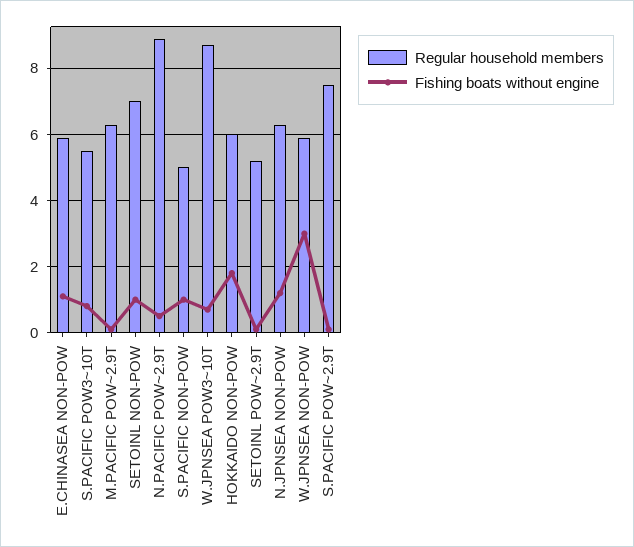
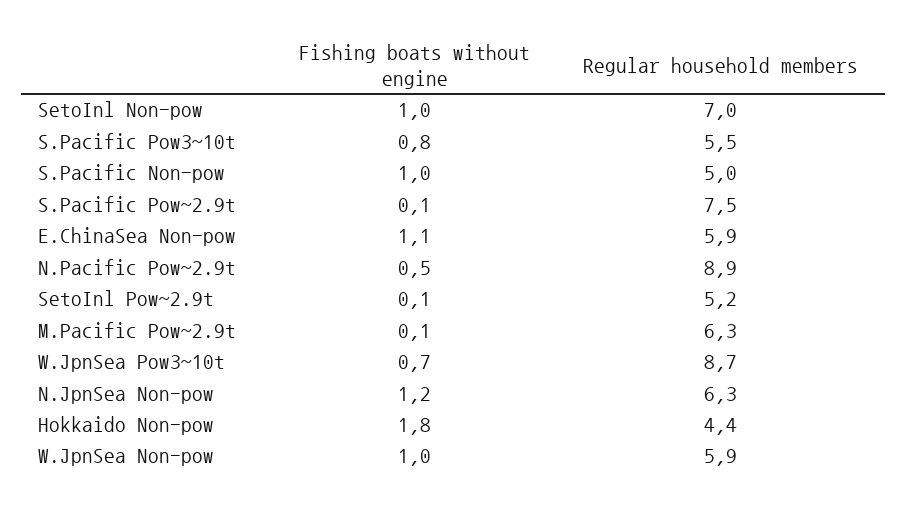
Regular household members, HOKKAIDO NON-POW: 6 -> 4.4
Fishing boats without engine, W.JPNSEA NON-POW: 3 -> 1

